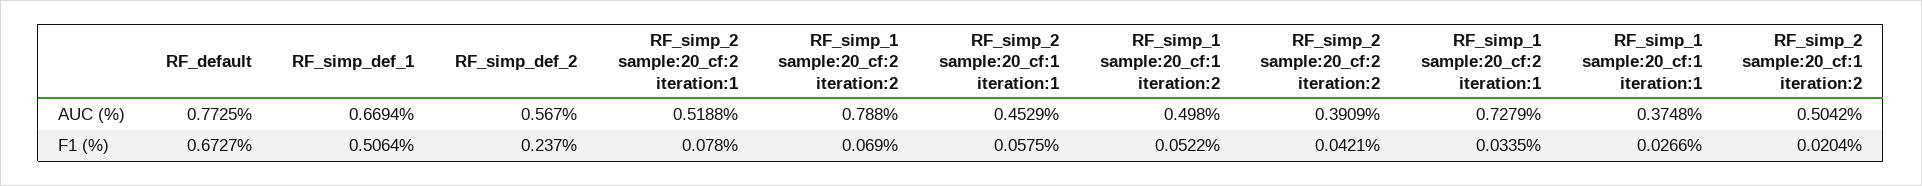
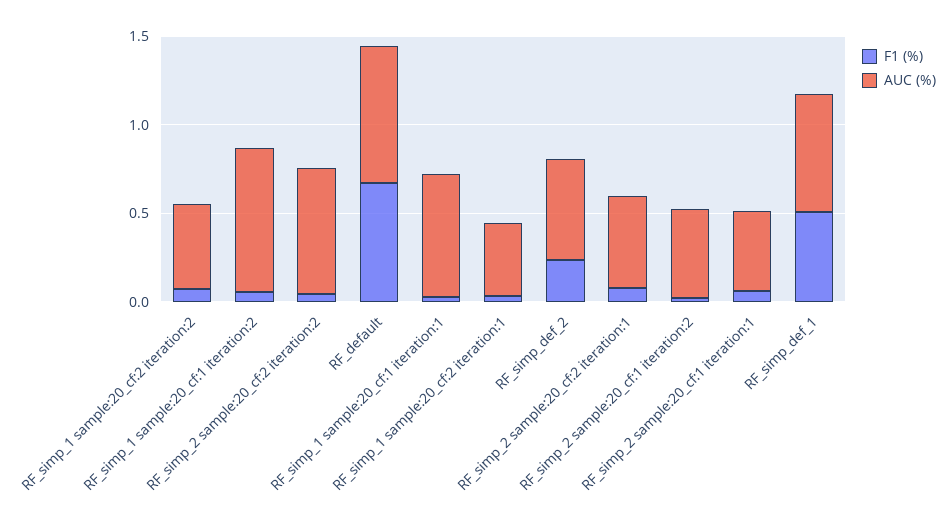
AUC (%), RF_simp_1 sample:20_cf:2 iteration:2: 0.788 -> 0.5
AUC (%), RF_simp_1 sample:20_cf:1 iteration:2: 0.498 -> 0.8
AUC (%), RF_simp_2 sample:20_cf:2 iteration:2: 0.3909 -> 0.7
AUC (%), RF_simp_1 sample:20_cf:2 iteration:1: 0.7279 -> 0.4
AUC (%), RF_simp_1 sample:20_cf:1 iteration:1: 0.3748 -> 0.7

